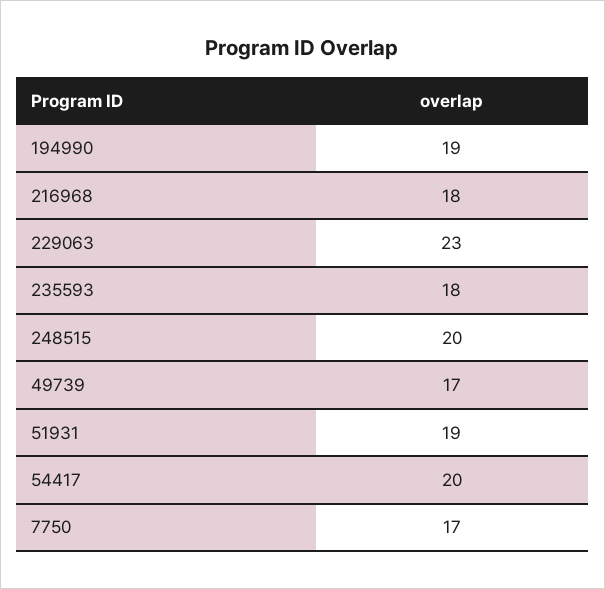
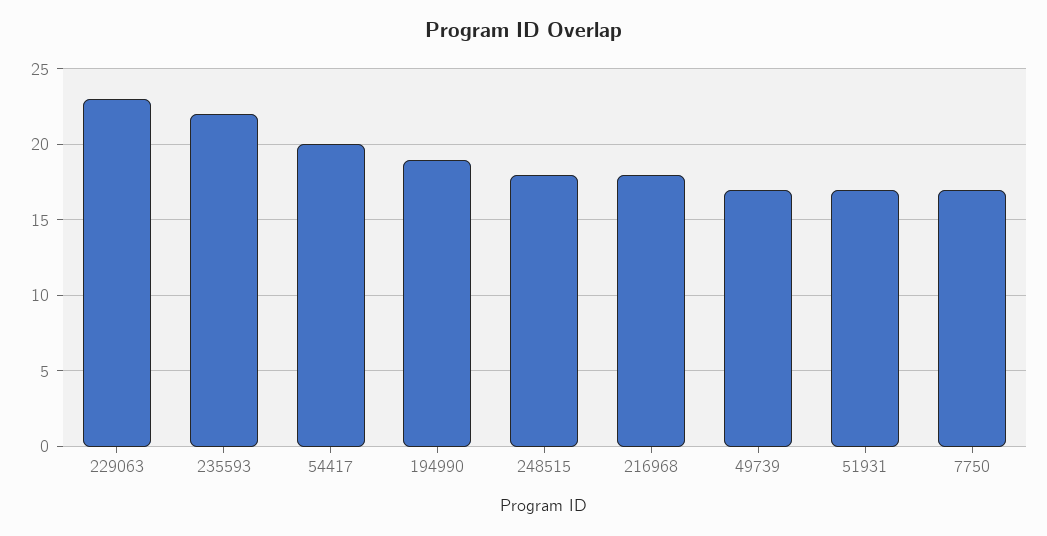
235593: 18 -> 22
248515: 20 -> 18
51931: 19 -> 17

